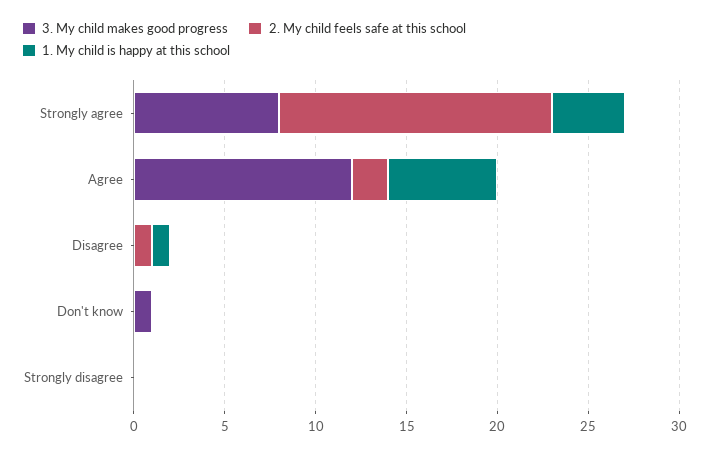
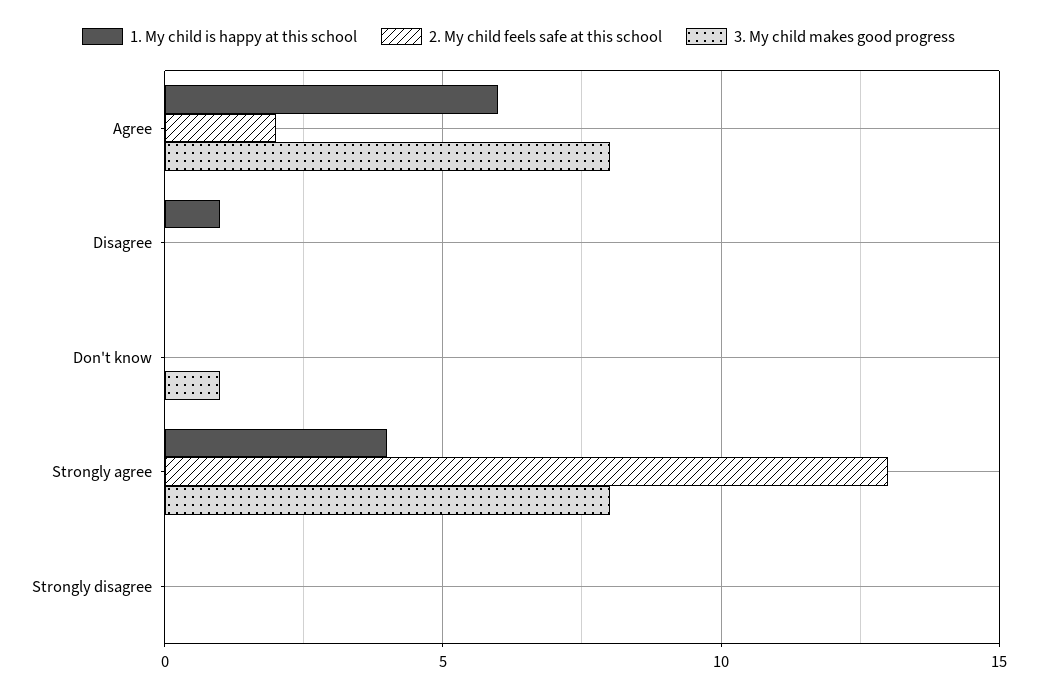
2. My child feels safe at this school, Strongly agree: 15 -> 13
3. My child makes good progress, Agree: 12 -> 8
2. My child feels safe at this school, Disagree: 1 -> 0

